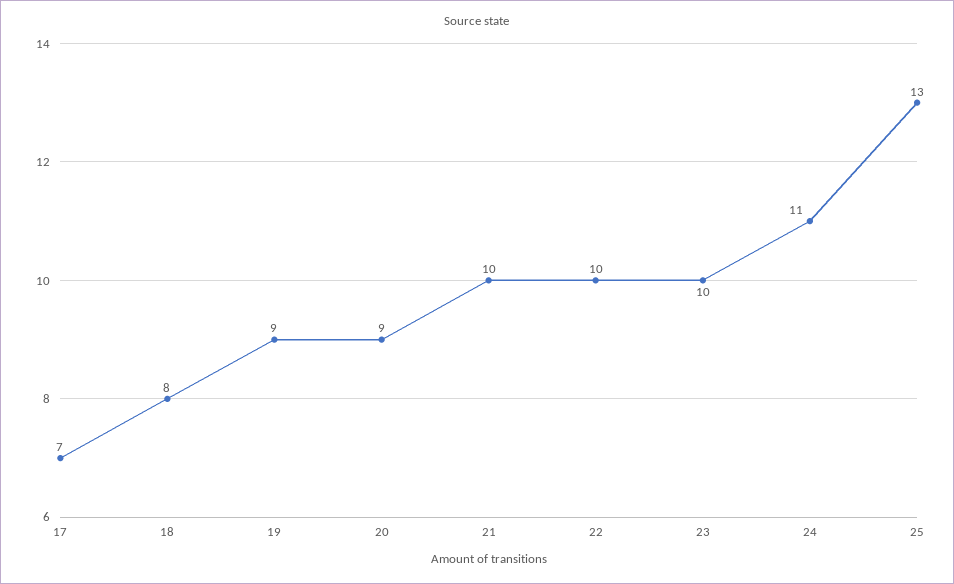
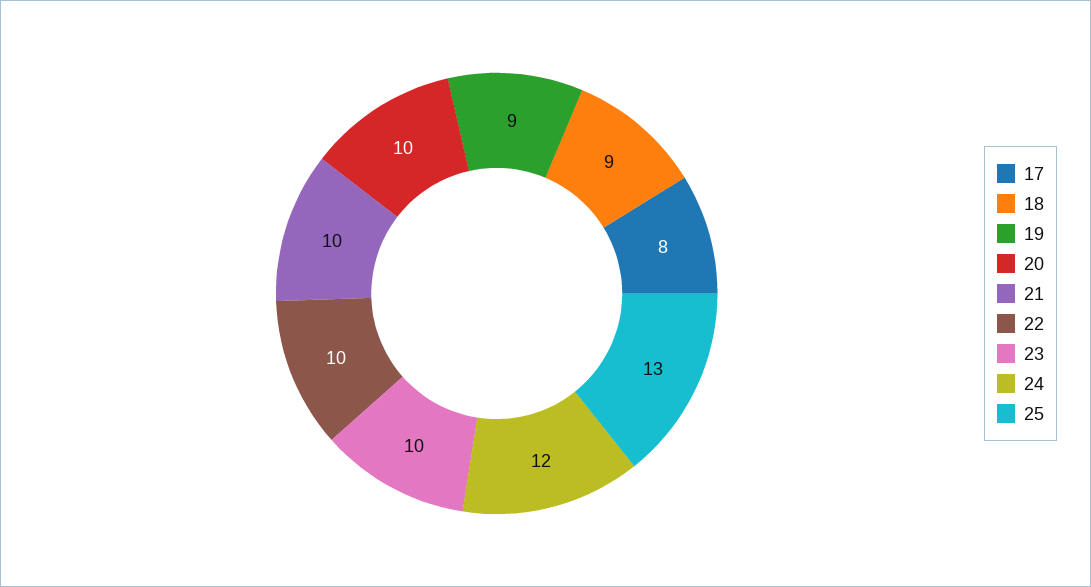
17: 7 -> 8
18: 8 -> 9
20: 9 -> 10
24: 11 -> 12

